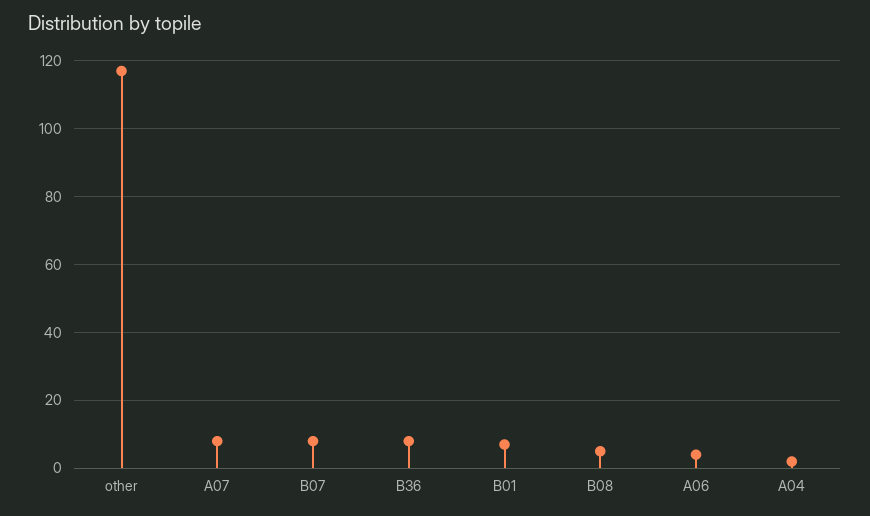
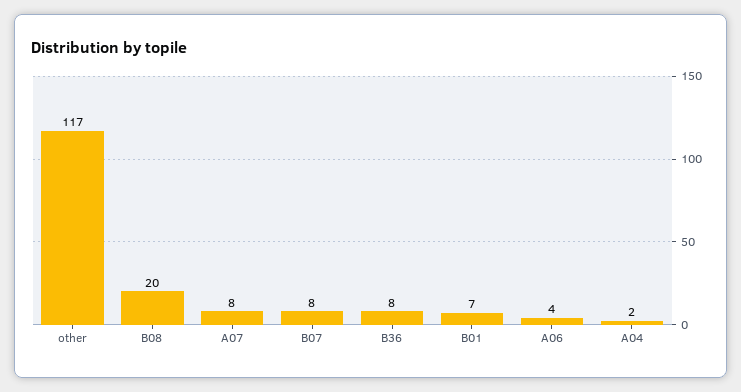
B08: 5 -> 20

